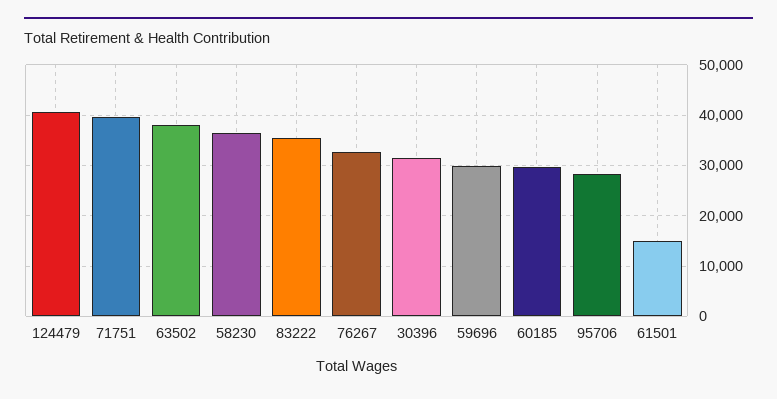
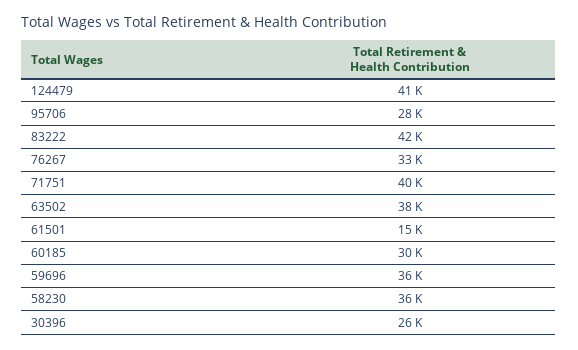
83222: 36000 -> 42000
30396: 32000 -> 26000
59696: 30000 -> 36000

